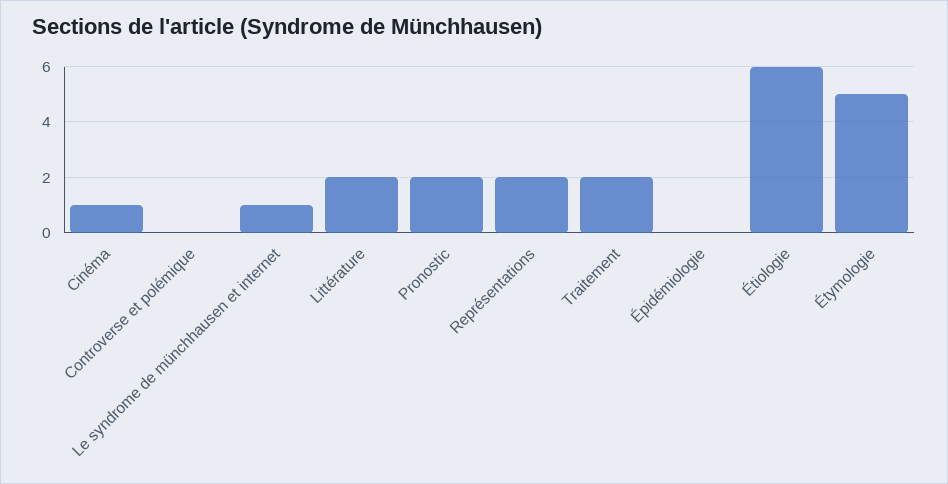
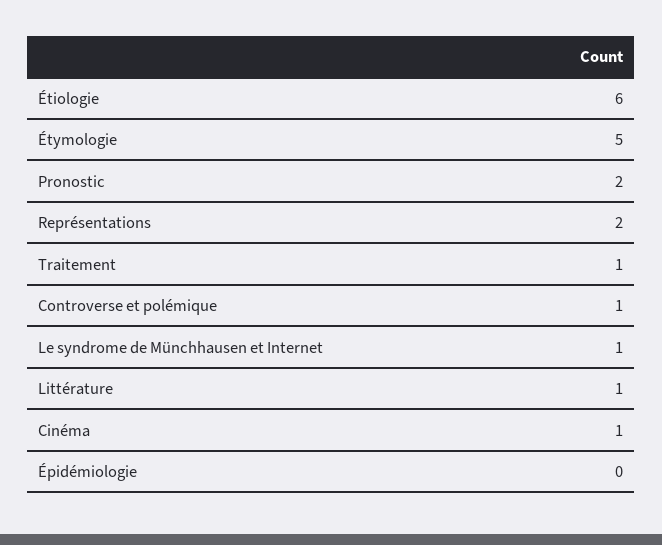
Controverse et polémique: 0 -> 1
Littérature: 2 -> 1
Traitement: 2 -> 1

